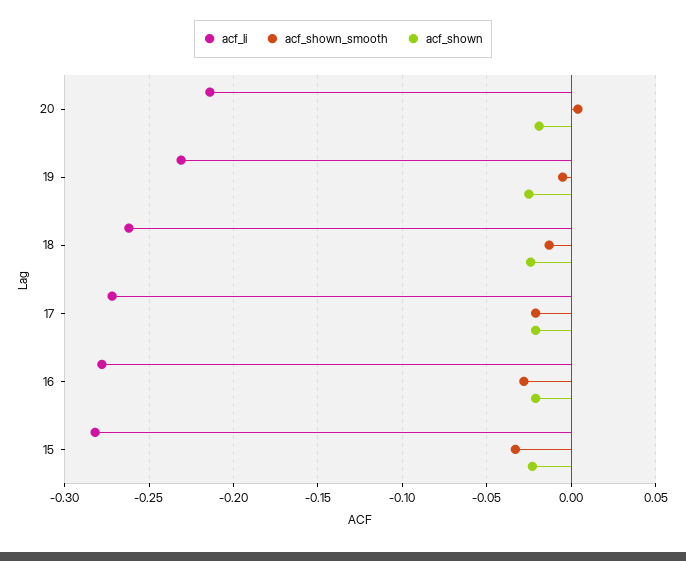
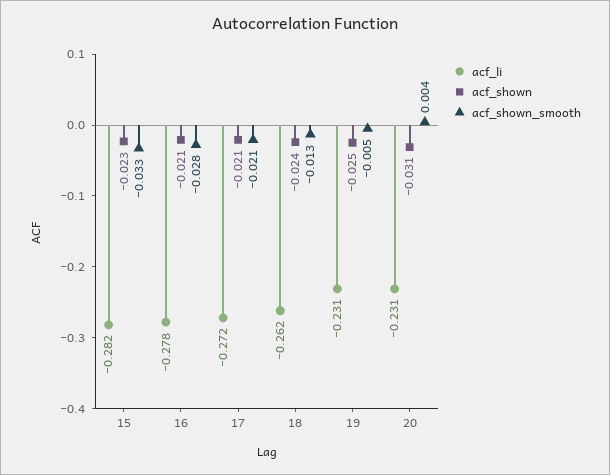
acf_li, 20: -0.215 -> -0.231
acf_shown, 20: -0.02 -> -0.031

